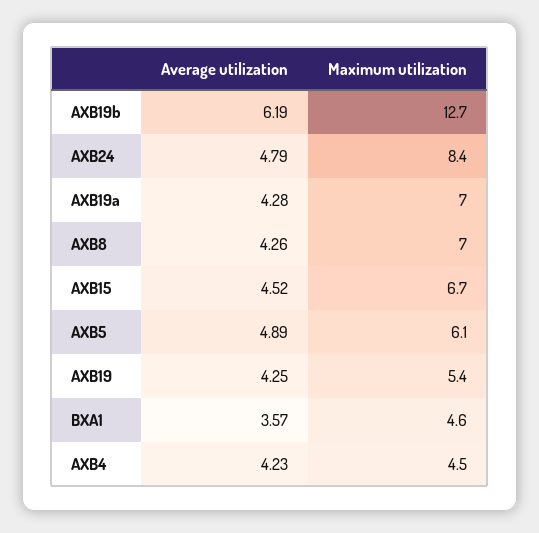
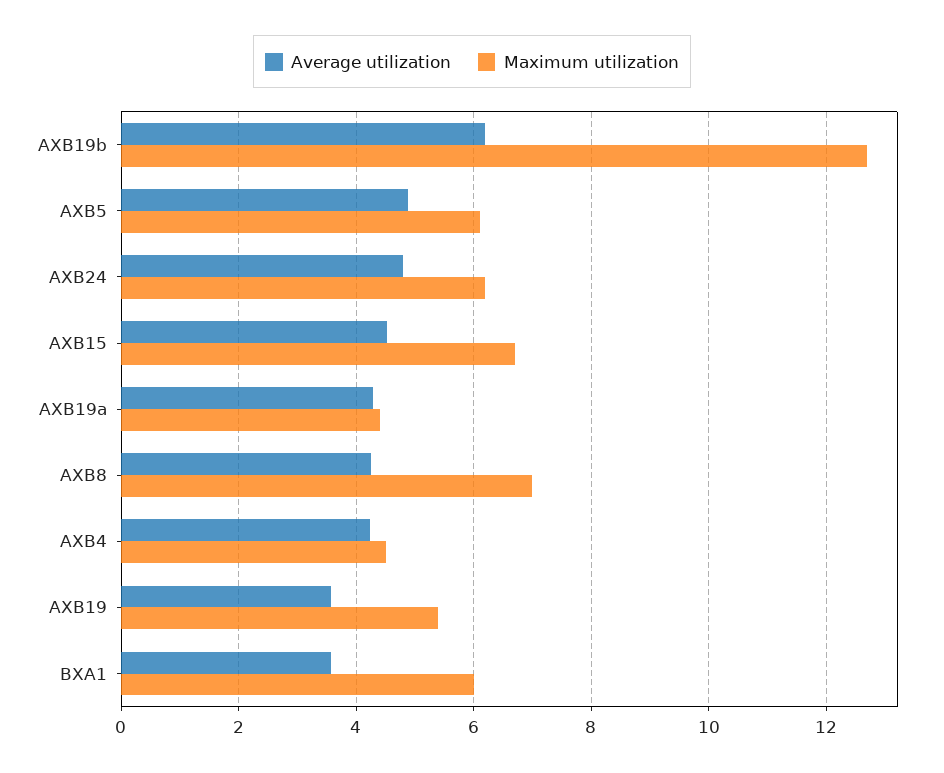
Maximum utilization, AXB24: 8.4 -> 6.2
Maximum utilization, AXB19a: 7 -> 4.4
Average utilization, AXB19: 4.25 -> 3.6
Maximum utilization, BXA1: 4.6 -> 6

